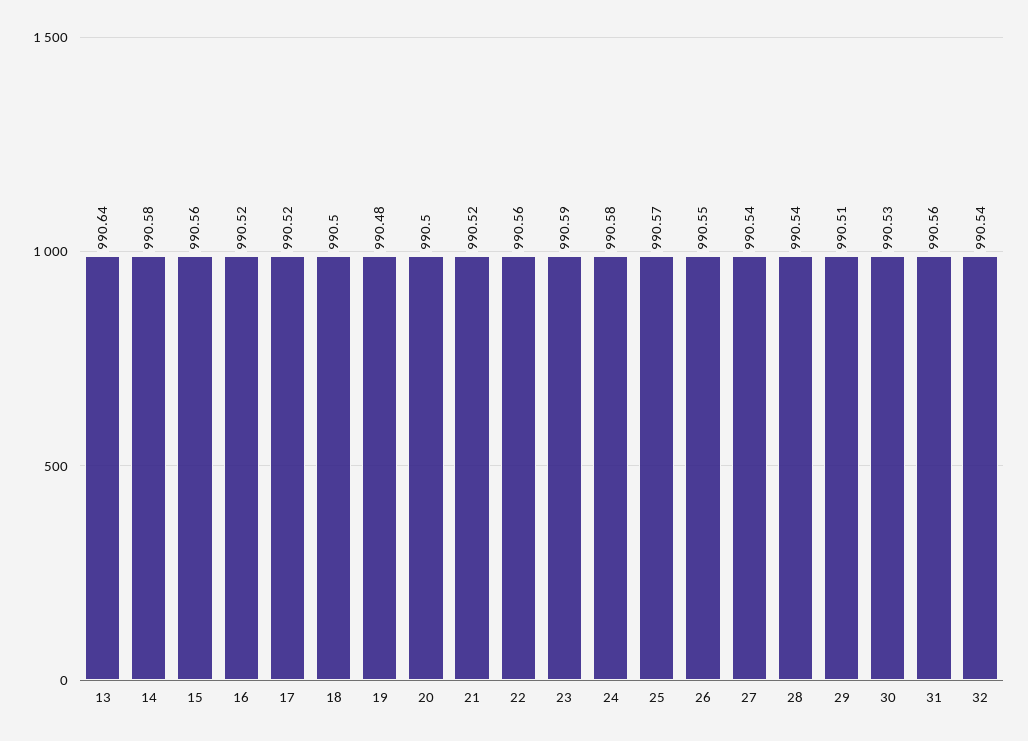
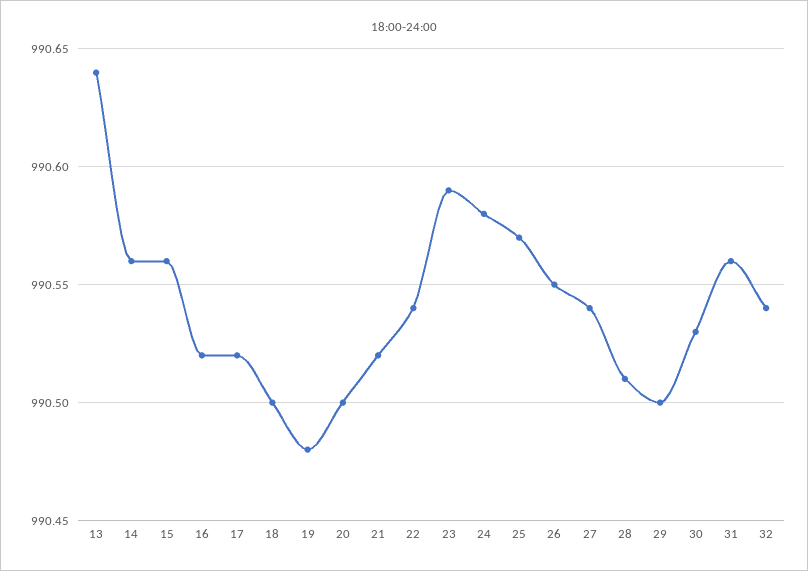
14: 990.58 -> 990.56
22: 990.56 -> 990.54
28: 990.54 -> 990.51
29: 990.51 -> 990.5

